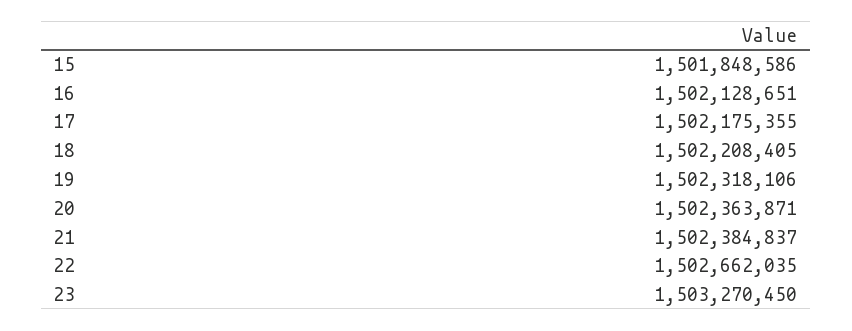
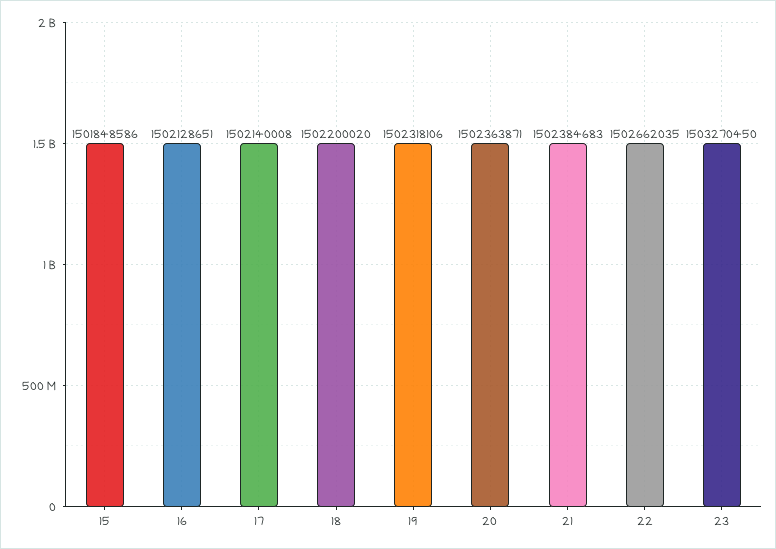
17: 1502175355 -> 1502140008
18: 1502208405 -> 1502200020
21: 1502384837 -> 1502384683

